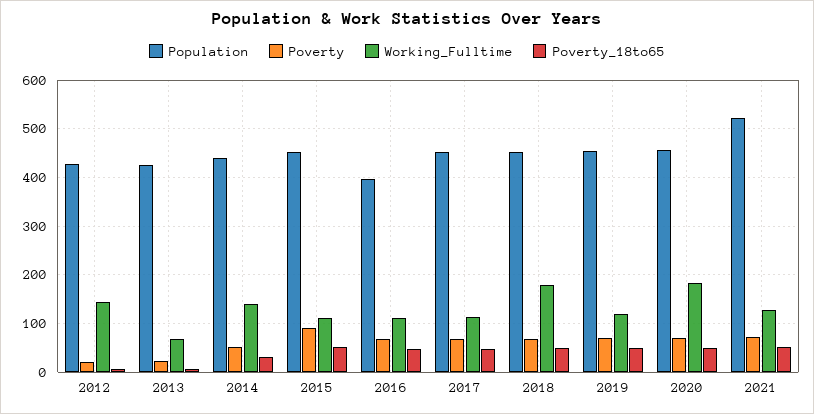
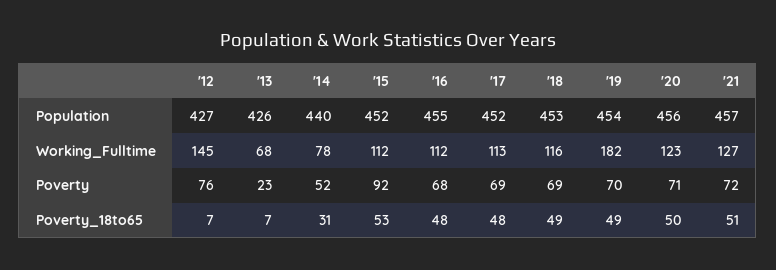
Poverty, 2012: 20 -> 76
Working_Fulltime, 2014: 140 -> 78
Population, 2016: 400 -> 455
Working_Fulltime, 2018: 180 -> 116
Working_Fulltime, 2019: 120 -> 182
Working_Fulltime, 2020: 180 -> 123
Population, 2021: 520 -> 457

